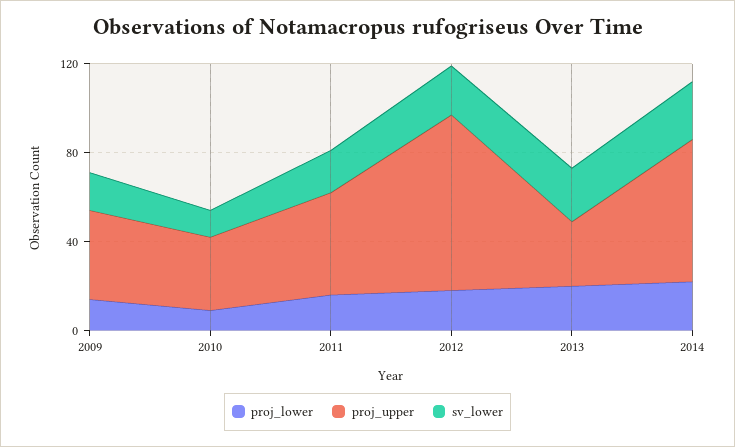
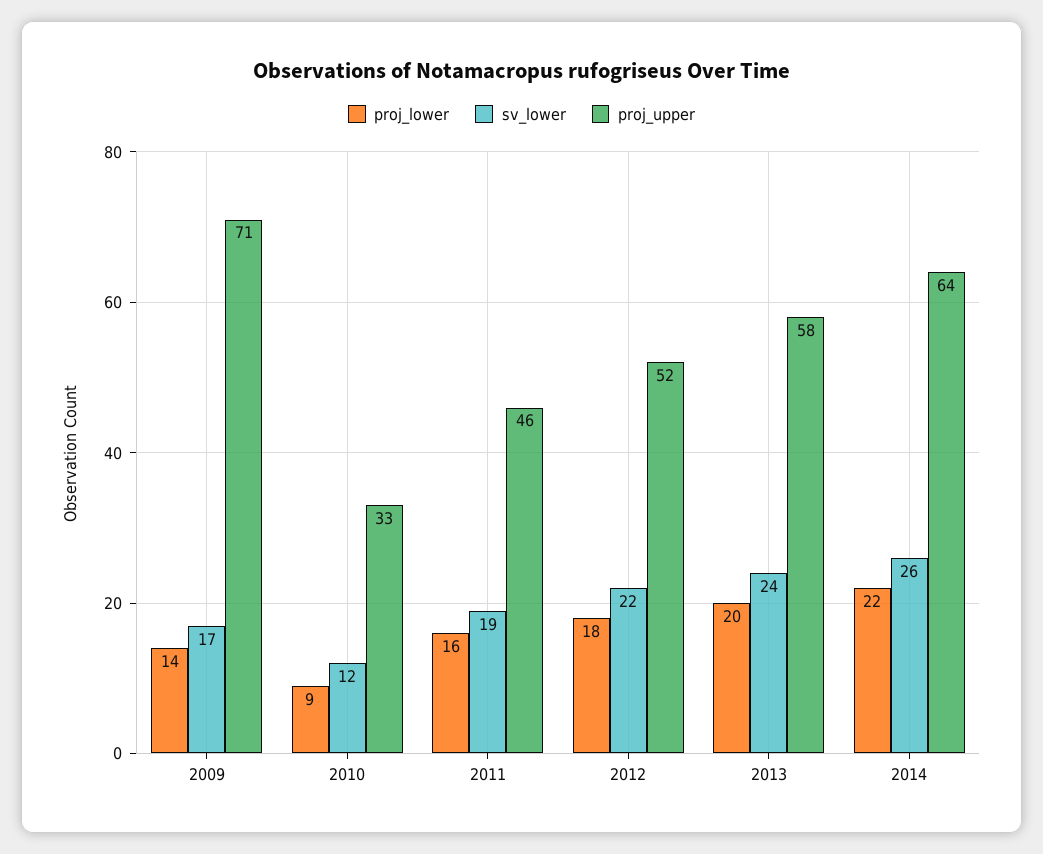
proj_upper, 2009: 40 -> 71
proj_upper, 2012: 80 -> 52
proj_upper, 2013: 30 -> 58

